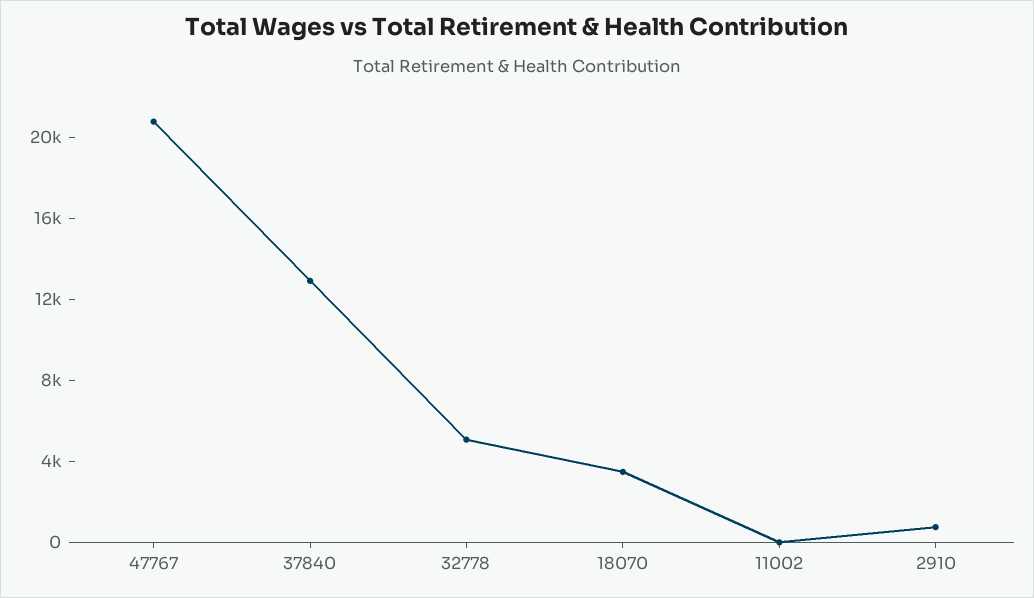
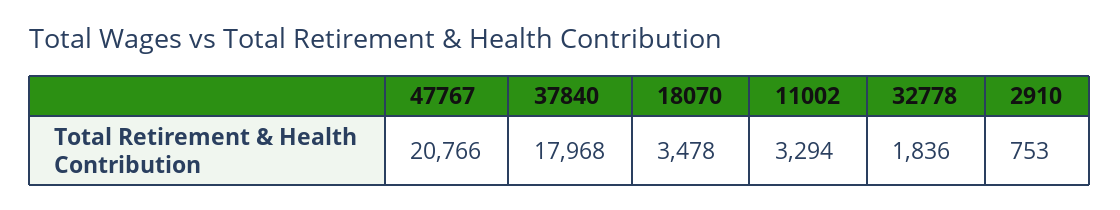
37840: 13000 -> 17968
32778: 5000 -> 1836
11002: 0 -> 3294

